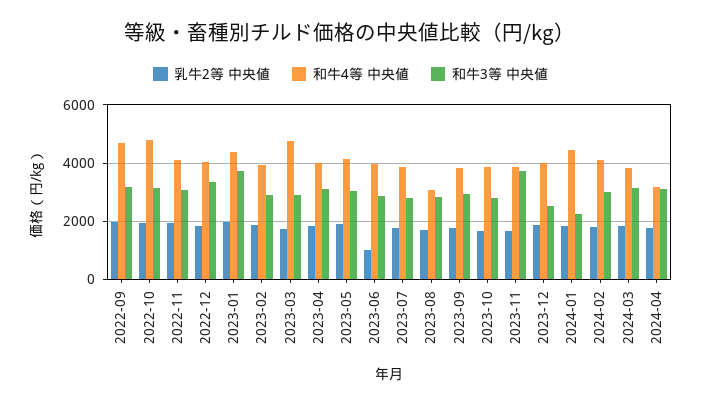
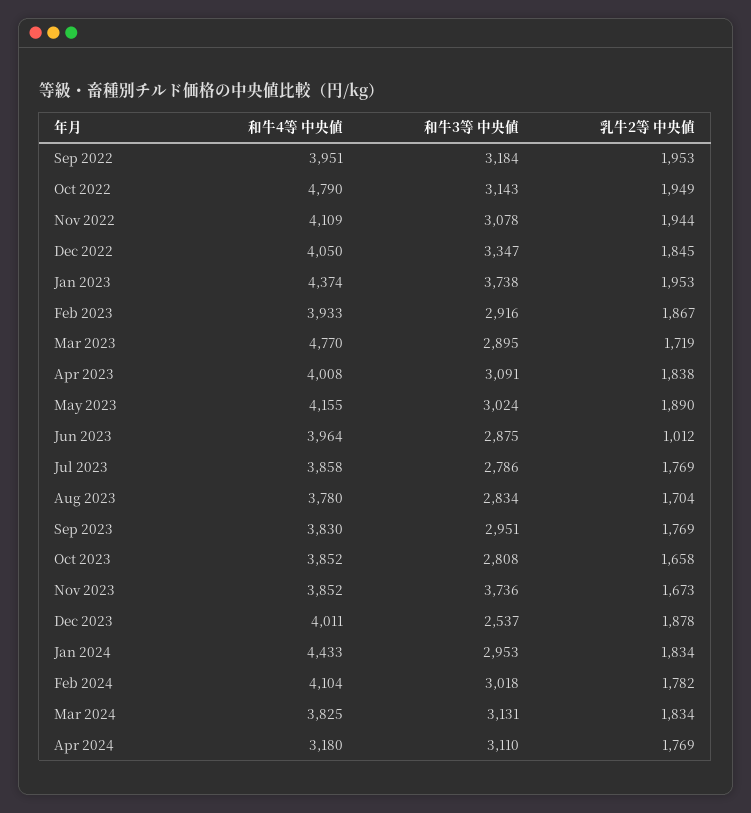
和牛4等 中央値, 2022-09: 4750 -> 3951
和牛4等 中央値, 2023-08: 3000 -> 3780
和牛3等 中央値, 2024-01: 2250 -> 2953

